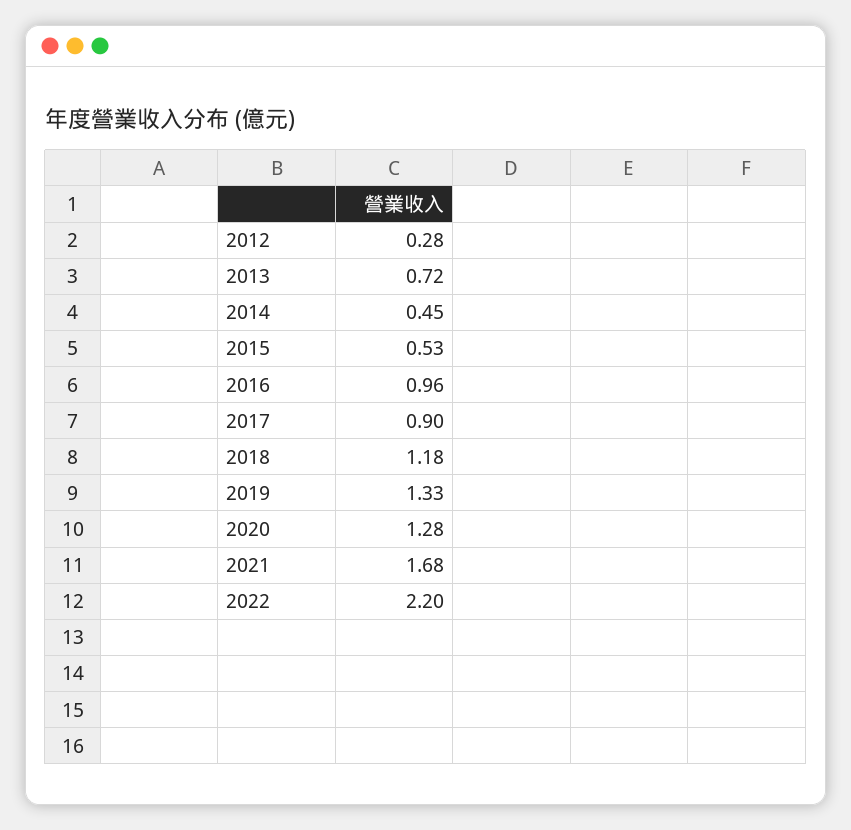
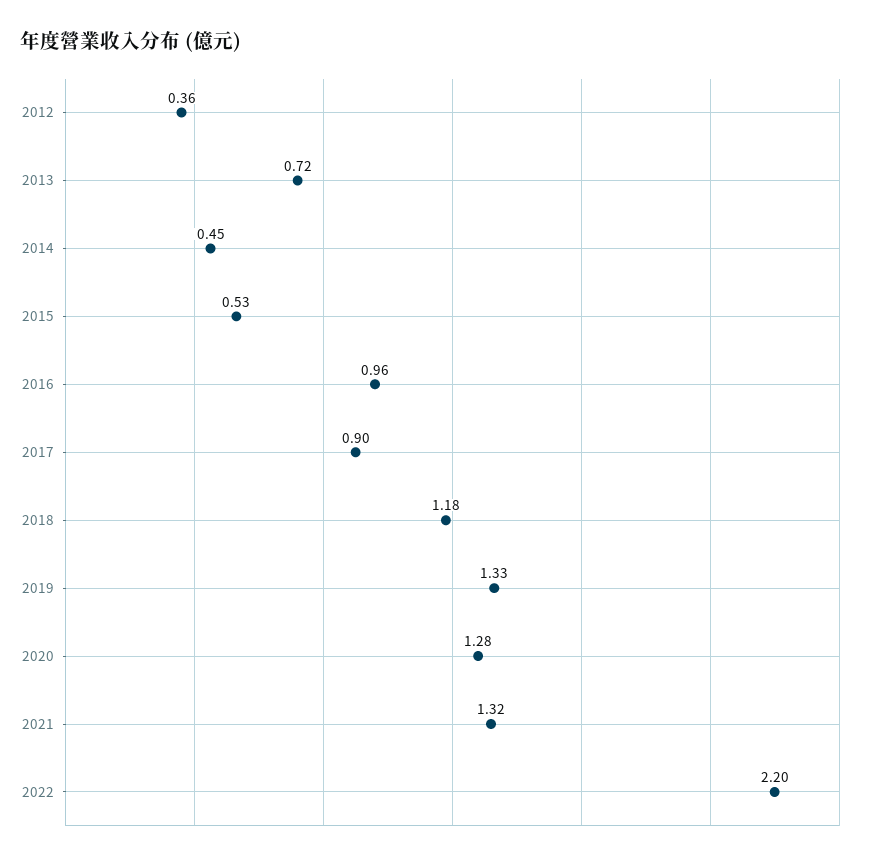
2012: 0.28 -> 0.36
2021: 1.68 -> 1.32

